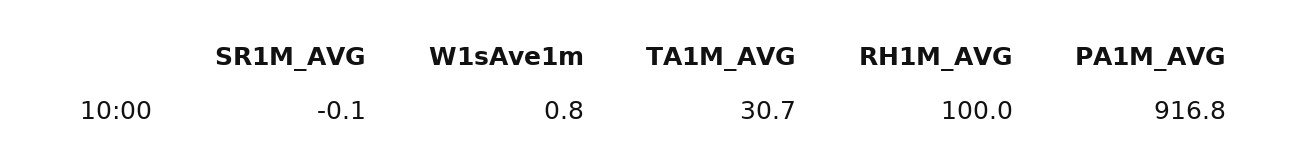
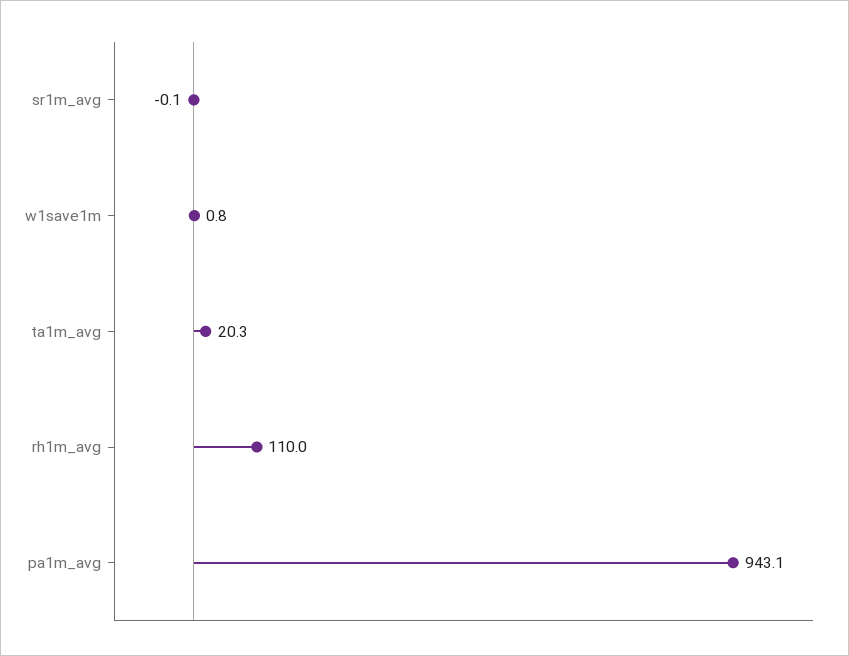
TA1M_AVG: 30.7 -> 20.3
RH1M_AVG: 100 -> 110
PA1M_AVG: 916.8 -> 943.1

